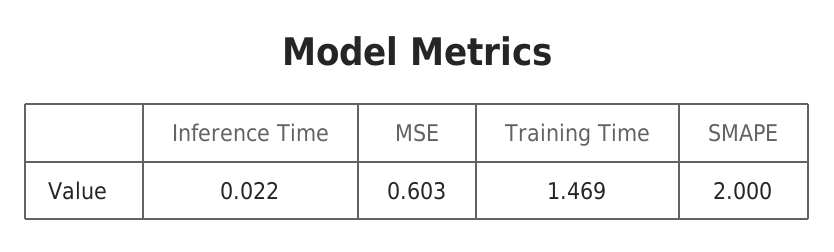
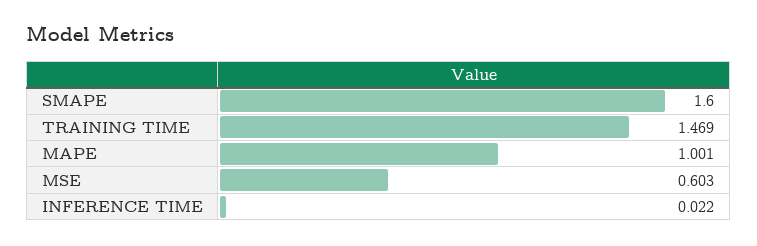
SMAPE: 2 -> 1.6
MAPE: none -> 1.001

